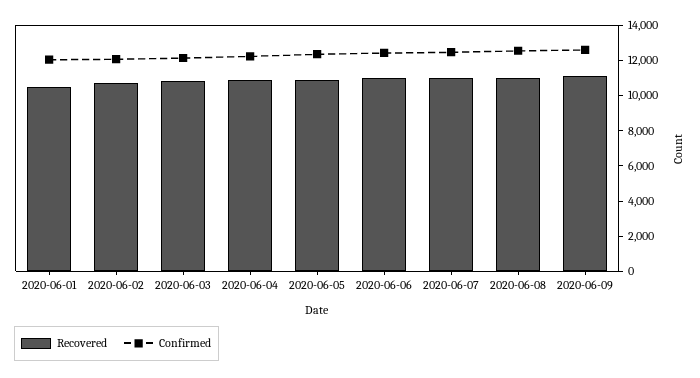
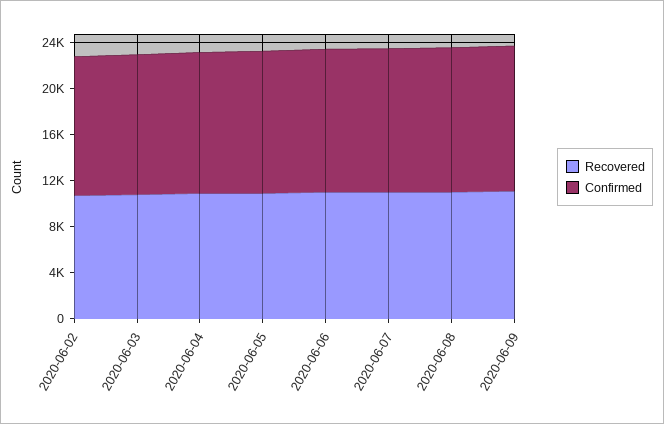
Recovered, 2020-06-01: 10500 -> none
Confirmed, 2020-06-01: 12000 -> none

